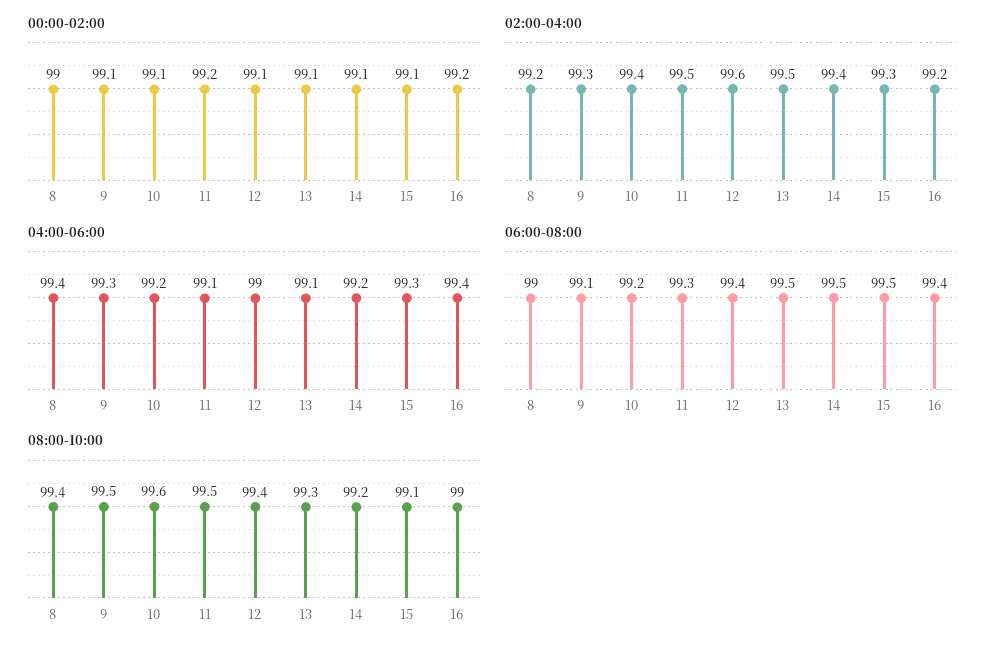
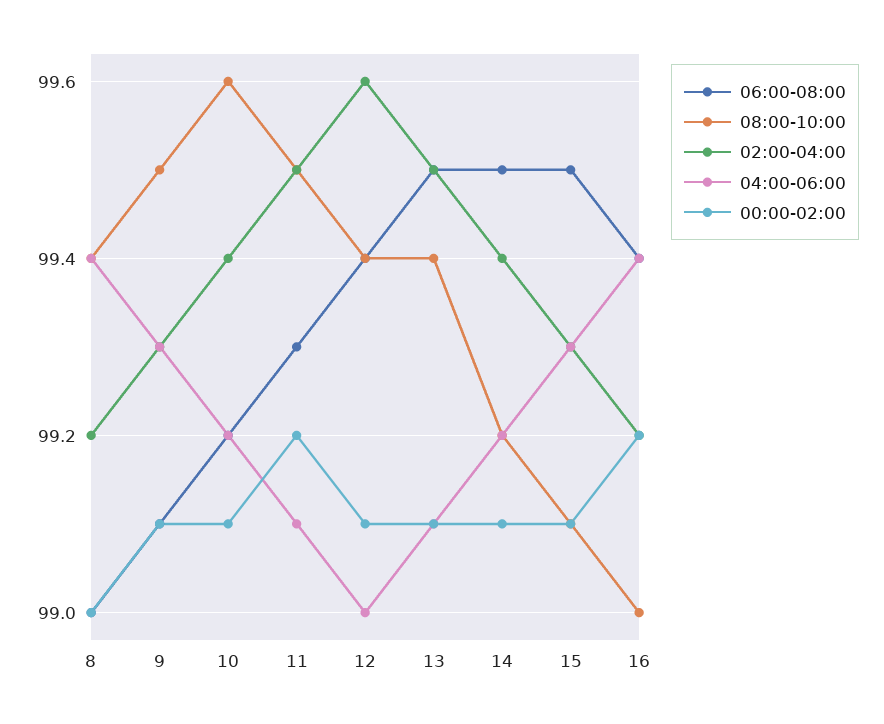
08:00-10:00, 13: 99.3 -> 99.4

